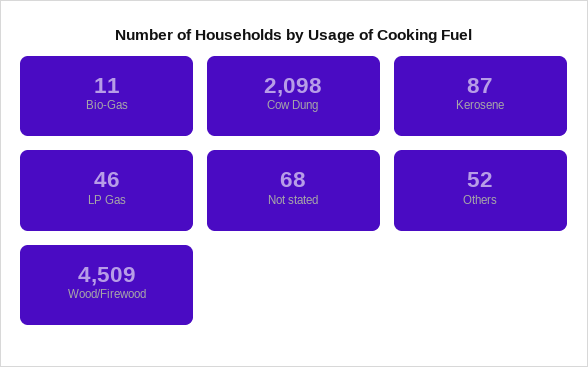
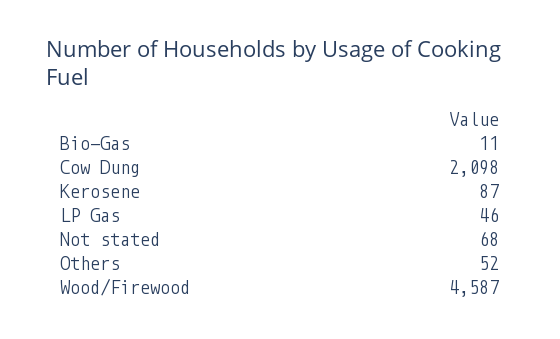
Wood/Firewood: 4509 -> 4587

